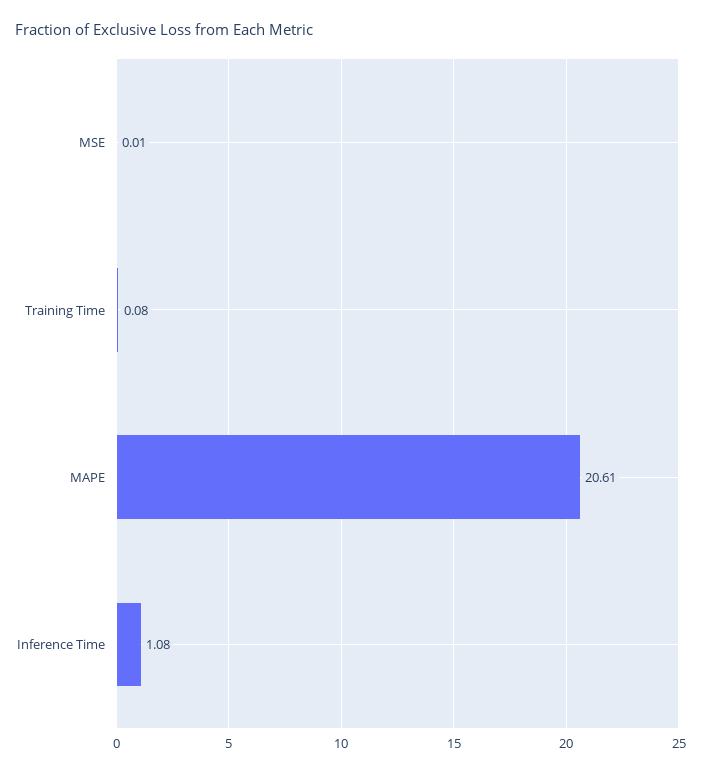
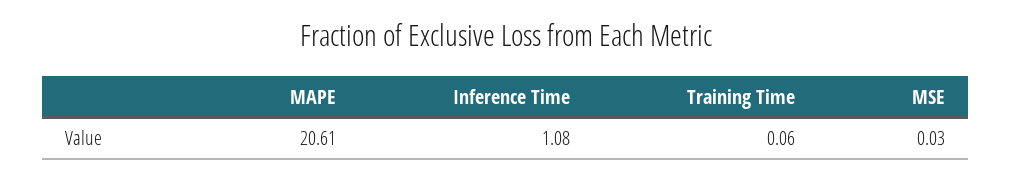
MSE: 0.01 -> 0.03
Training Time: 0.08 -> 0.06

